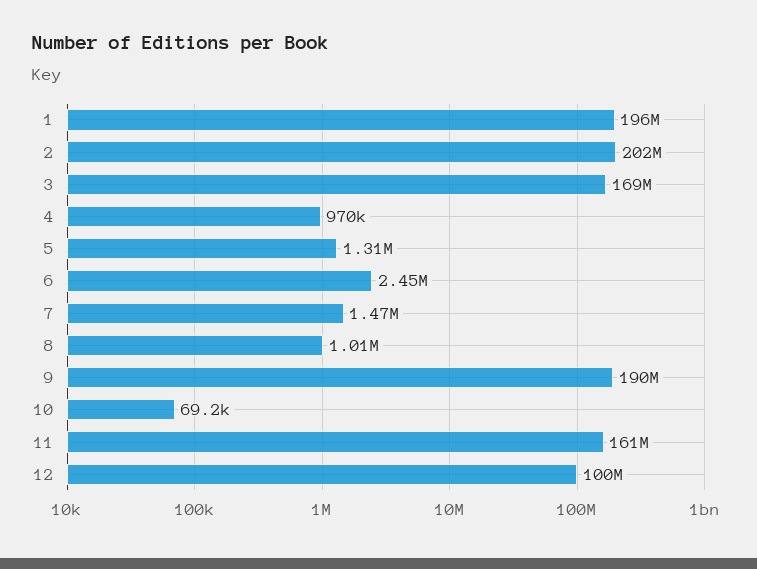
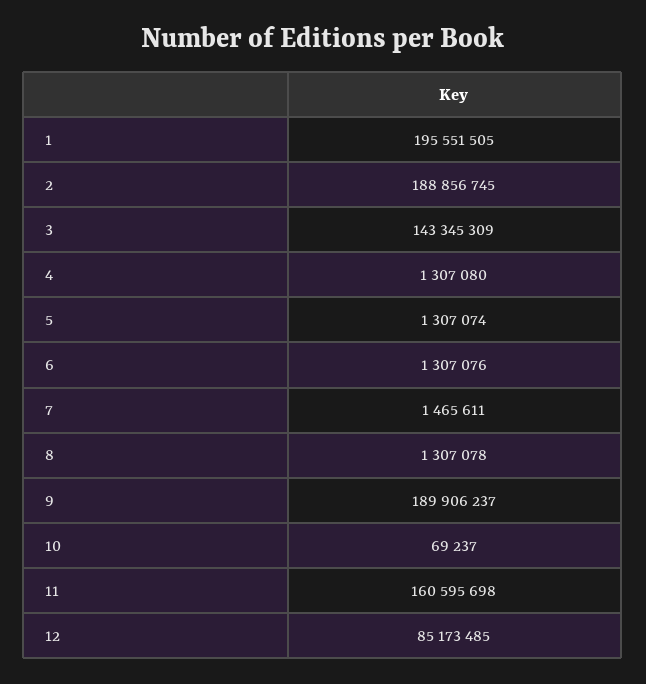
2: 202000000 -> 188856745
3: 169000000 -> 143345309
4: 970000 -> 1307080
6: 2450000 -> 1307076
8: 1010000 -> 1307078
12: 100000000 -> 85173485

